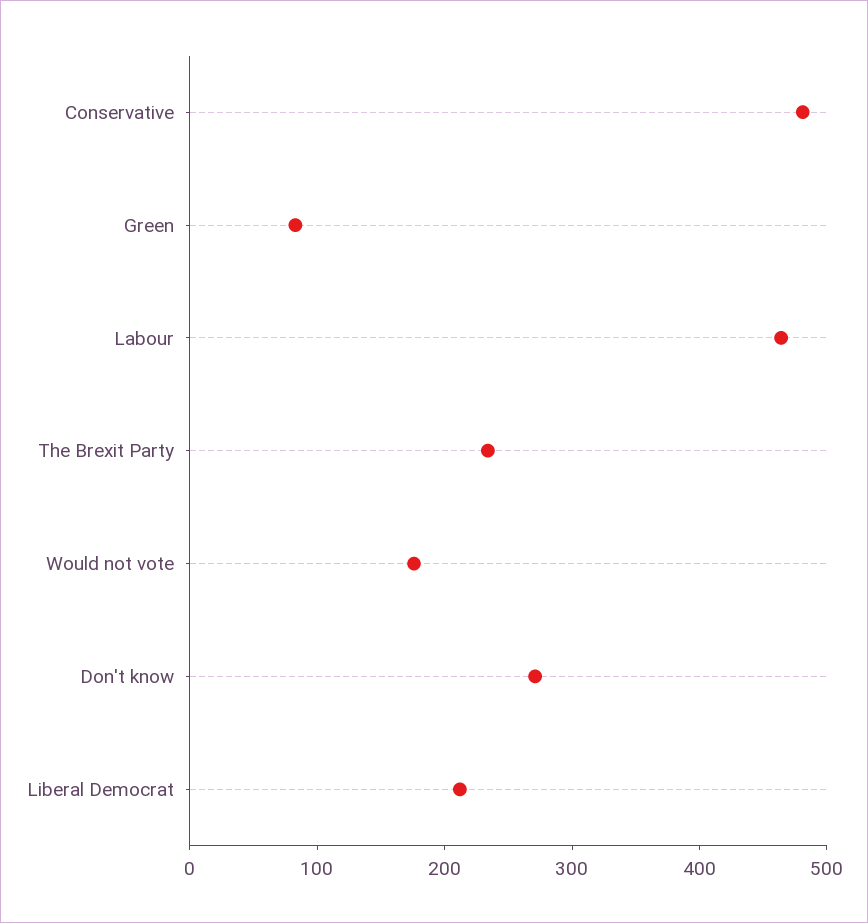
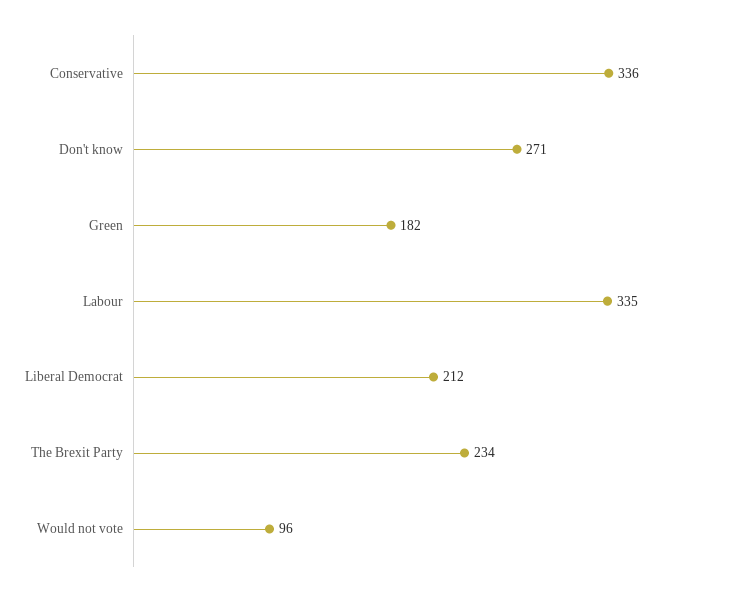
Conservative: 480 -> 336
Green: 80 -> 182
Labour: 460 -> 335
Would not vote: 180 -> 96

